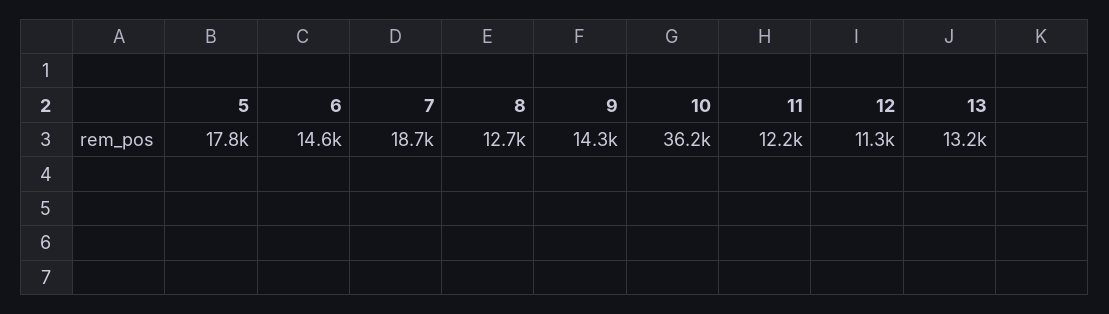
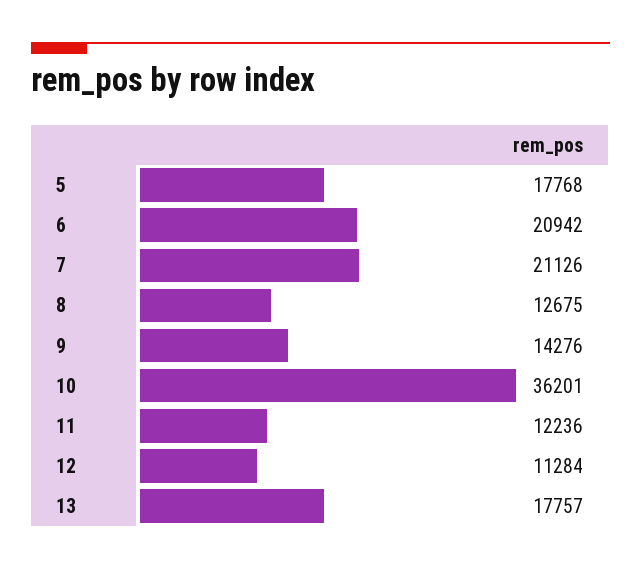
6: 14600 -> 20942
7: 18700 -> 21126
13: 13200 -> 17757

